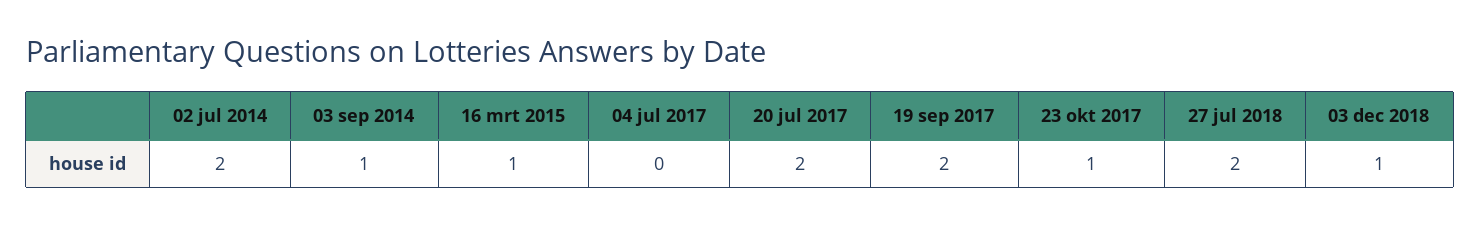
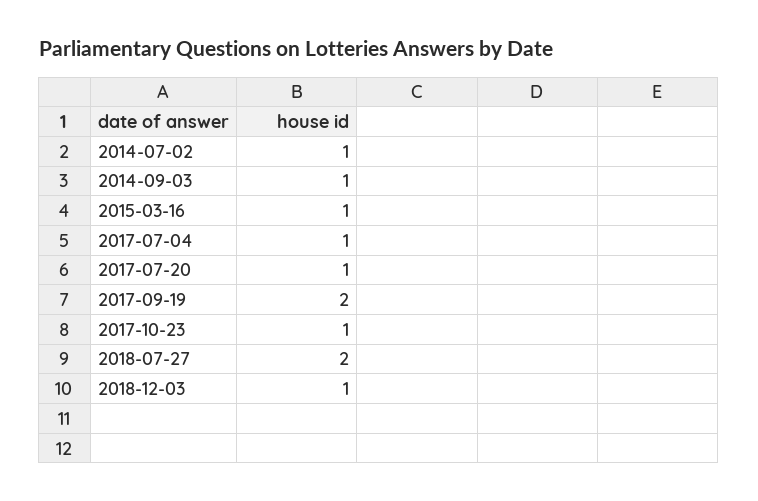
02 jul 2014: 2 -> 1
04 jul 2017: 0 -> 1
20 jul 2017: 2 -> 1

